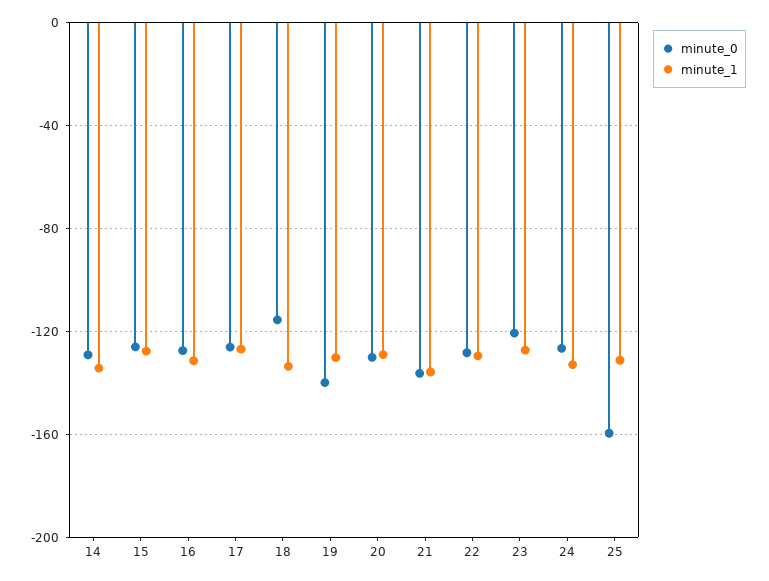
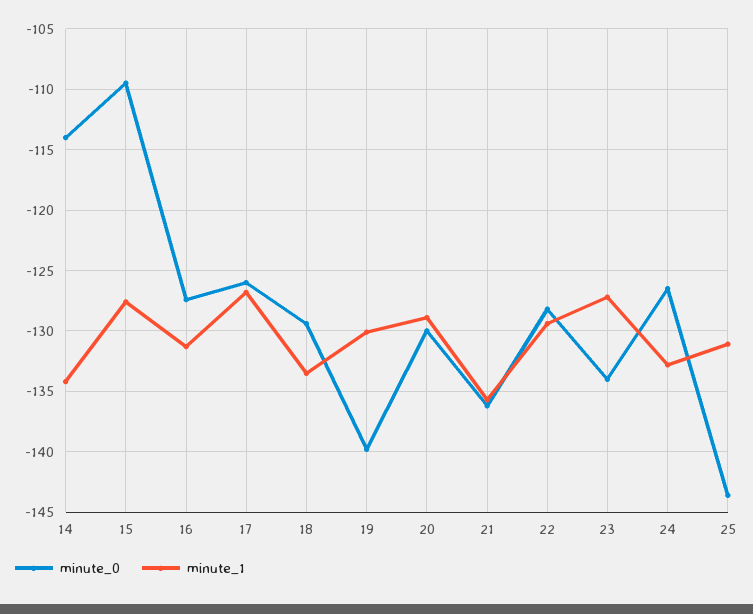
minute_0, 14: -130 -> -114
minute_0, 15: -125 -> -109.5
minute_0, 18: -115 -> -129.5
minute_0, 23: -120 -> -134
minute_0, 25: -160 -> -143.5

